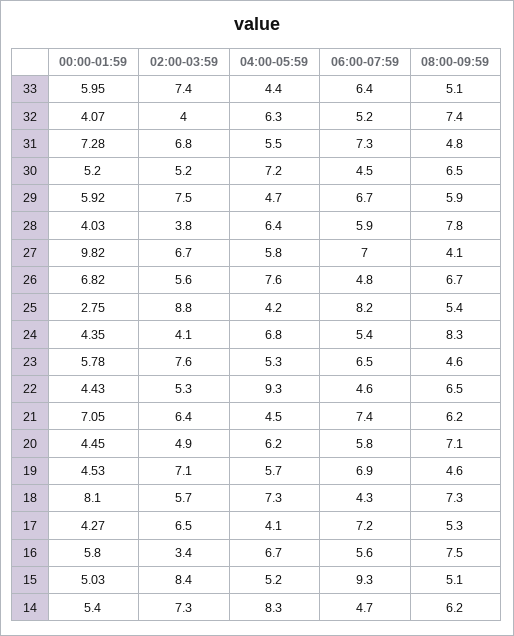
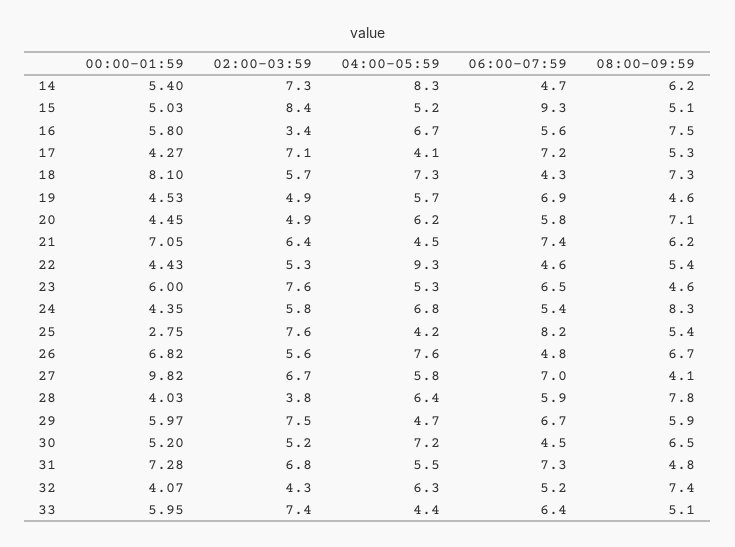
02:00-03:59, 32: 4 -> 4.3
00:00-01:59, 29: 5.92 -> 5.97
02:00-03:59, 25: 8.8 -> 7.6
02:00-03:59, 24: 4.1 -> 5.8
00:00-01:59, 23: 5.78 -> 6
08:00-09:59, 22: 6.5 -> 5.4
02:00-03:59, 19: 7.1 -> 4.9
02:00-03:59, 17: 6.5 -> 7.1

